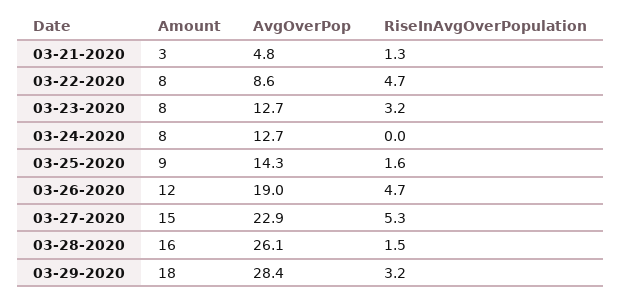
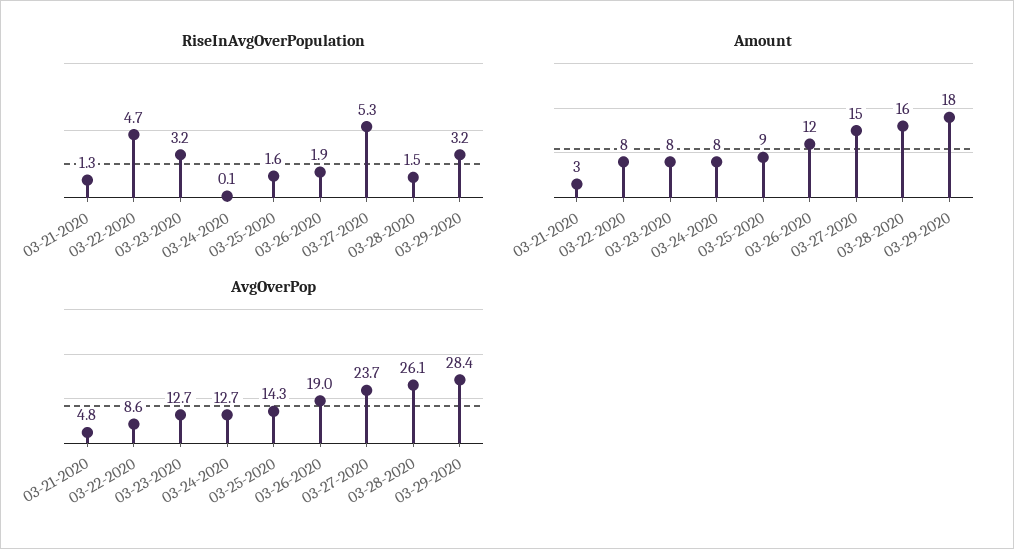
RiseInAvgOverPopulation, 03-24-2020: 0 -> 0.1
RiseInAvgOverPopulation, 03-26-2020: 4.7 -> 1.9
AvgOverPop, 03-27-2020: 22.9 -> 23.7

